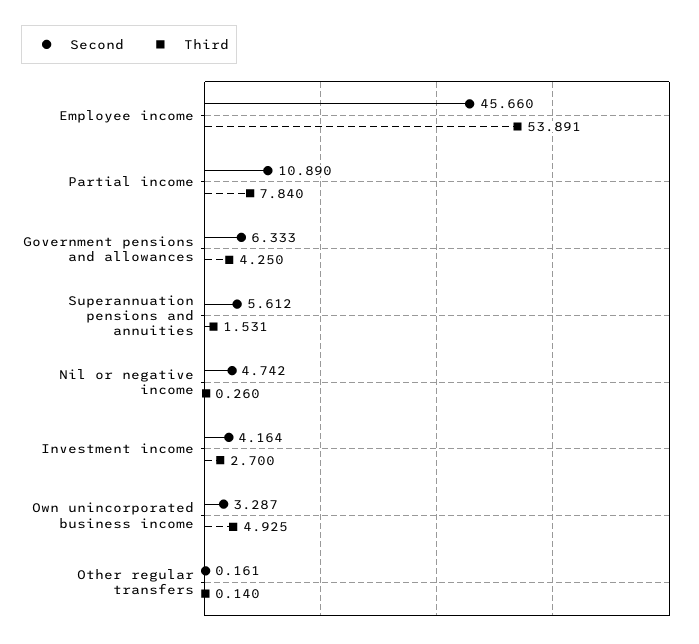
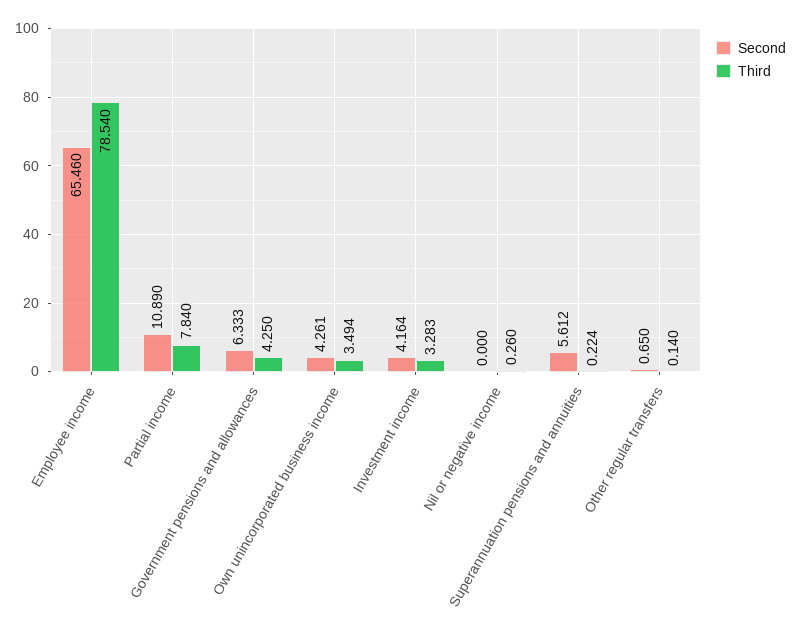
Second, Employee income: 45.66 -> 65.46
Third, Employee income: 53.891 -> 78.54
Third, Superannuation pensions and annuities: 1.531 -> 0.224
Second, Nil or negative income: 4.742 -> 0
Third, Investment income: 2.7 -> 3.283
Second, Own unincorporated business income: 3.287 -> 4.261
Third, Own unincorporated business income: 4.925 -> 3.494
Second, Other regular transfers: 0.161 -> 0.65

